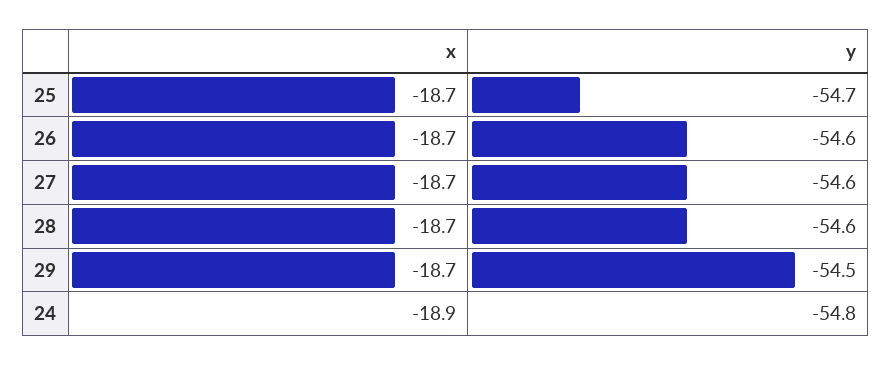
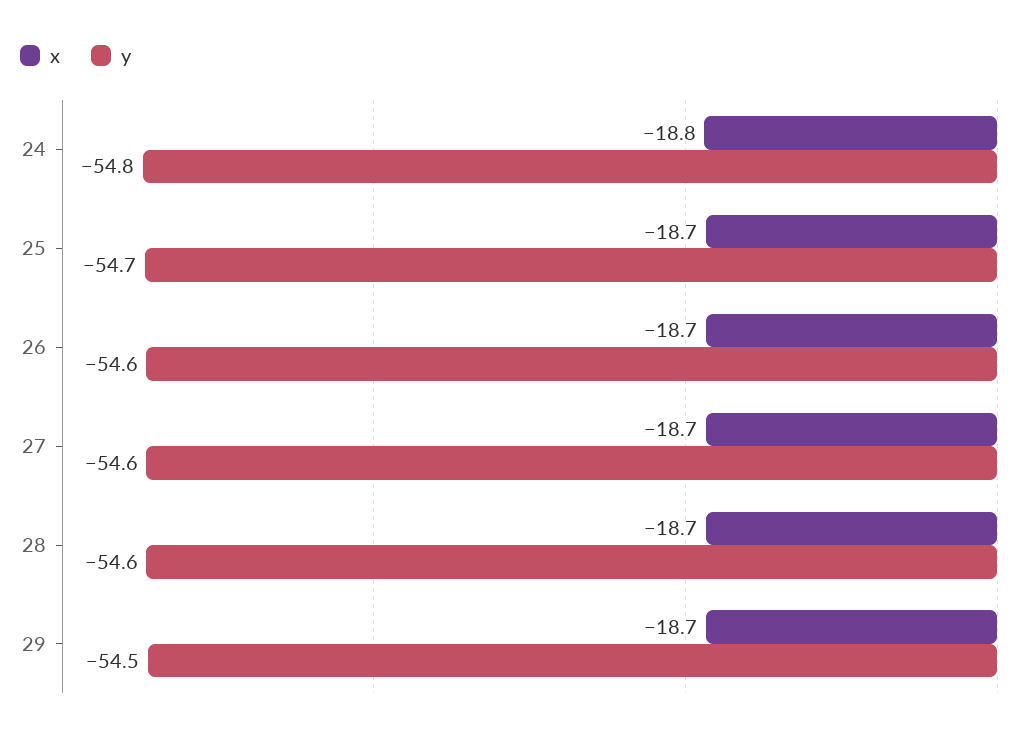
x, 24: -18.9 -> -18.8

